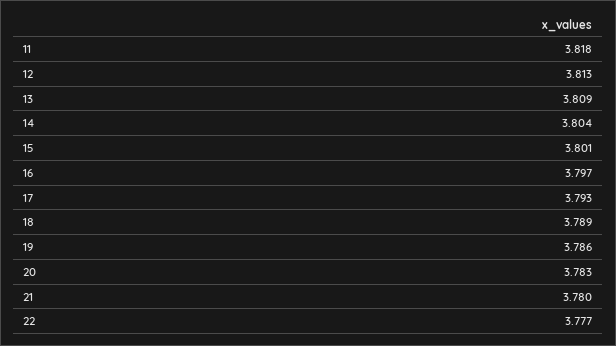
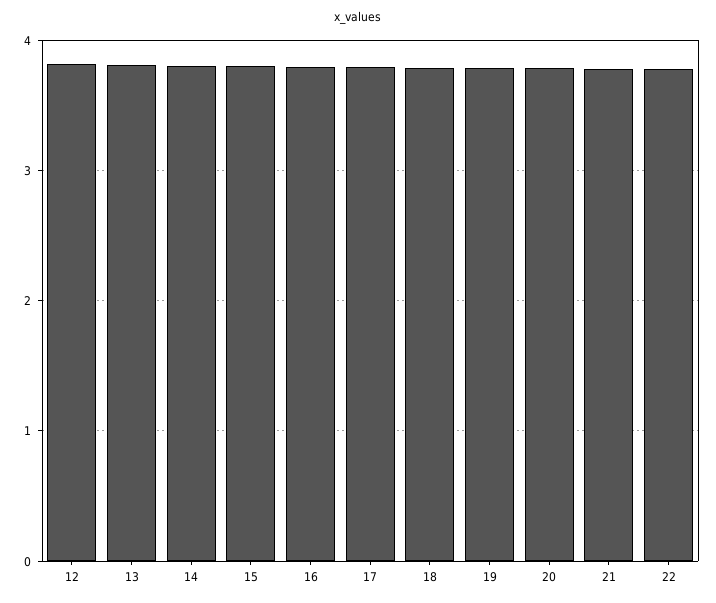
11: 3.818 -> none

